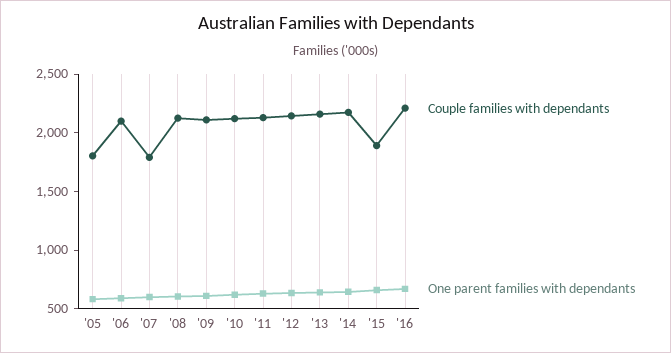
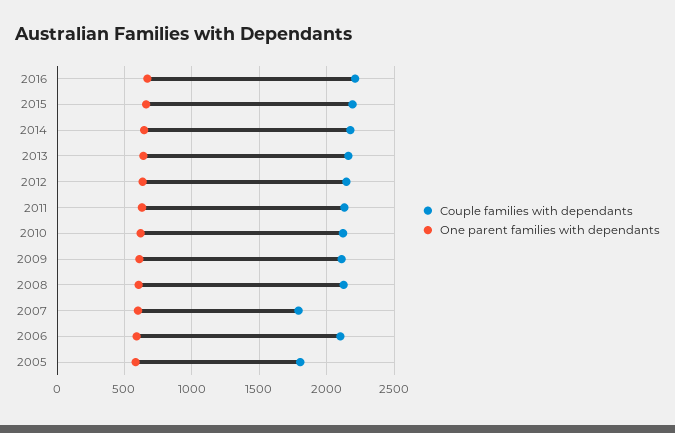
Couple families with dependants, '15: 1900 -> 2200

